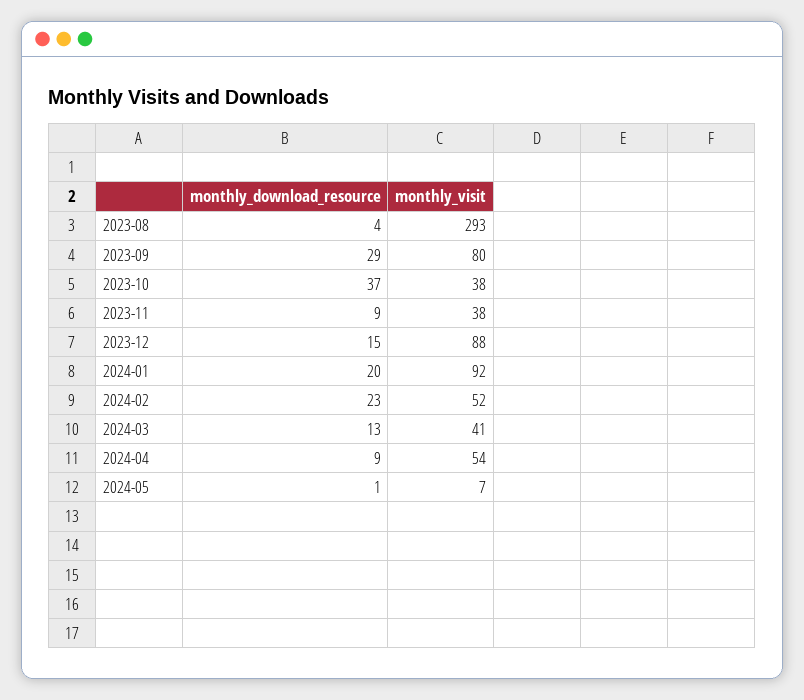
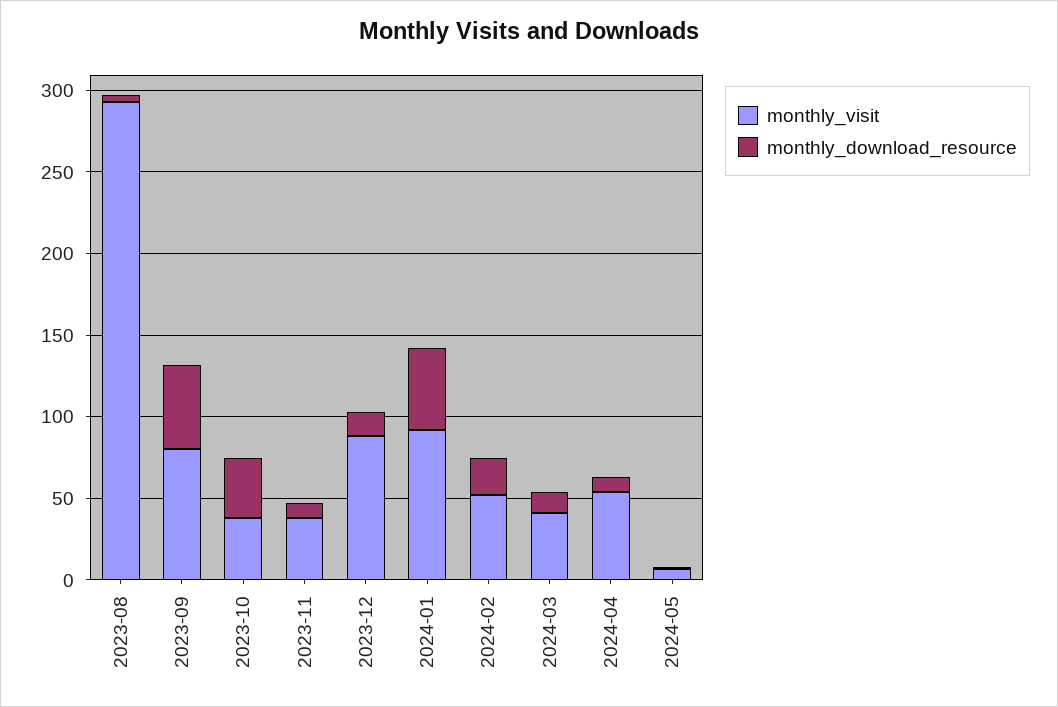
monthly_download_resource, 2023-09: 29 -> 50
monthly_download_resource, 2024-01: 20 -> 50

